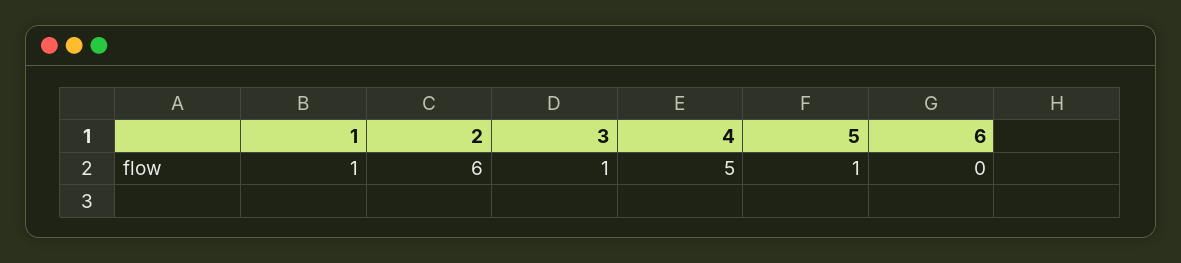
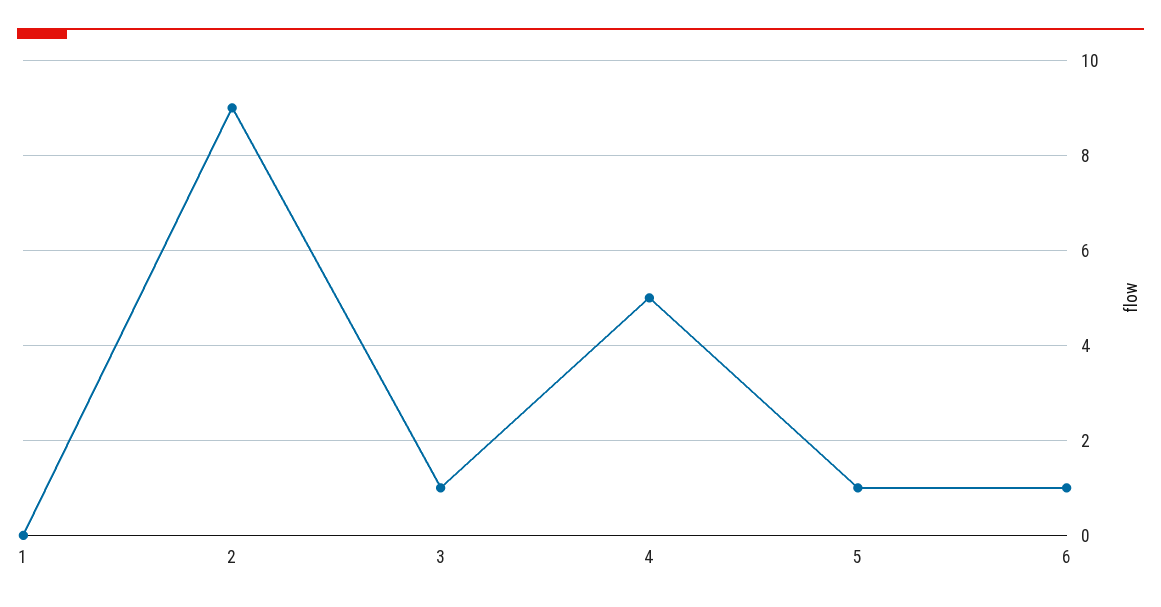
1: 1 -> 0
2: 6 -> 9
6: 0 -> 1

